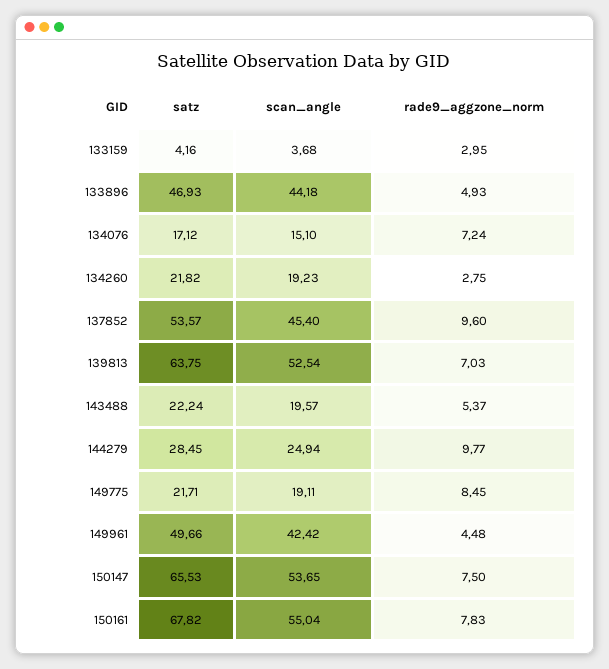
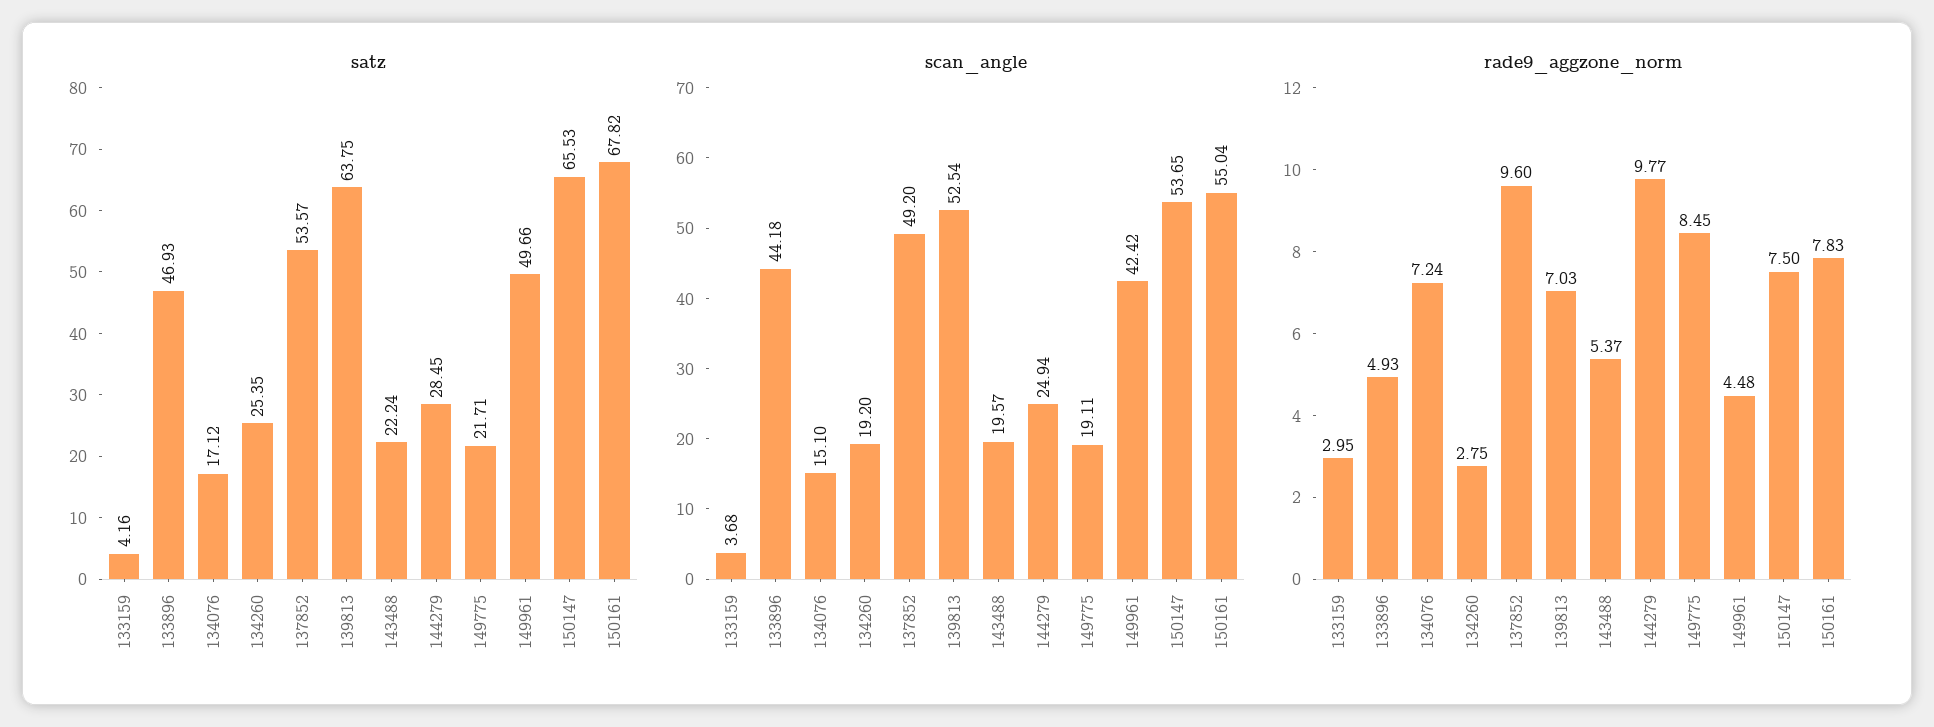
satz, 134260: 21.82 -> 25.35
scan_angle, 134260: 19.23 -> 19.2
scan_angle, 137852: 45.4 -> 49.2

